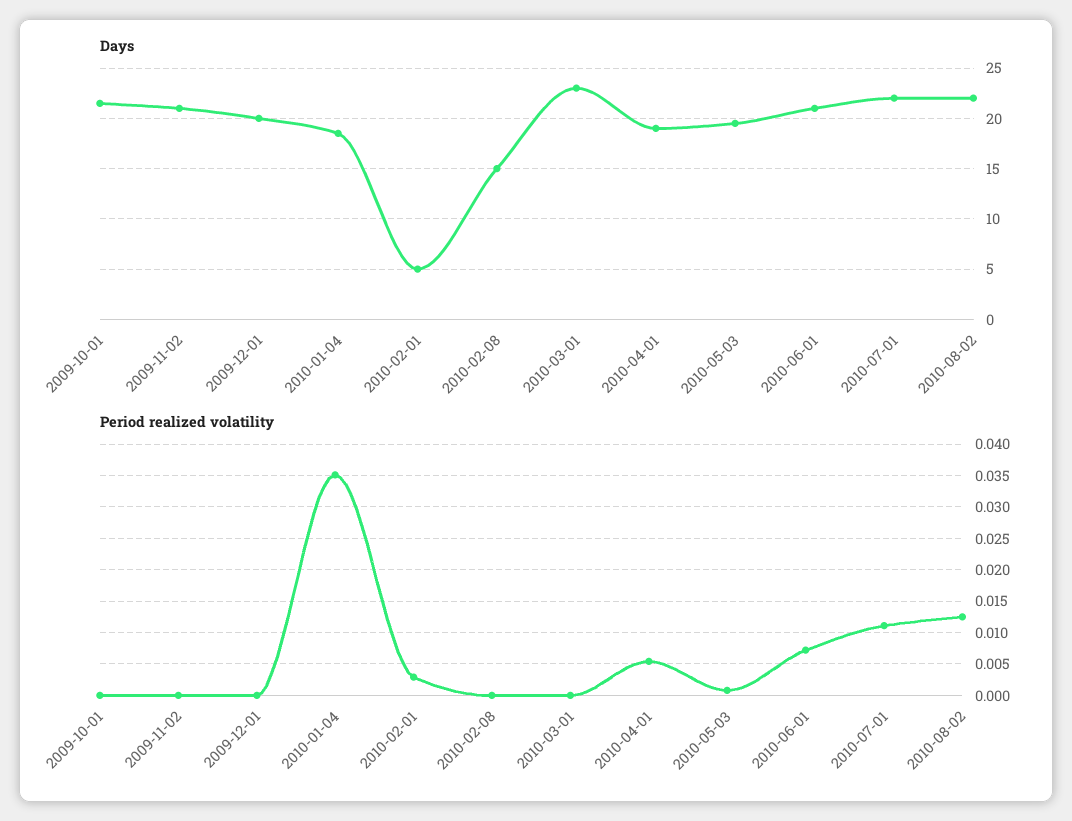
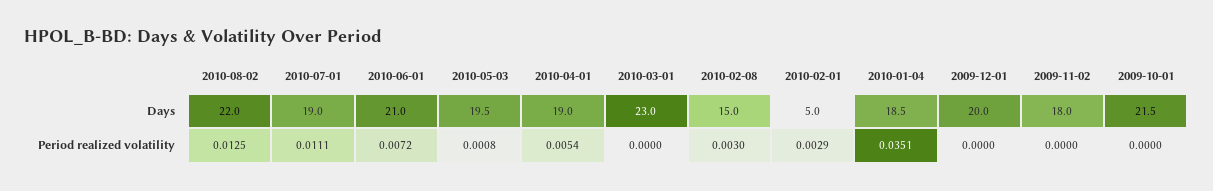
Days, 2009-11-02: 21 -> 18
Days, 2010-07-01: 22 -> 19
Period realized volatility, 2010-02-08: 0 -> 0.003

